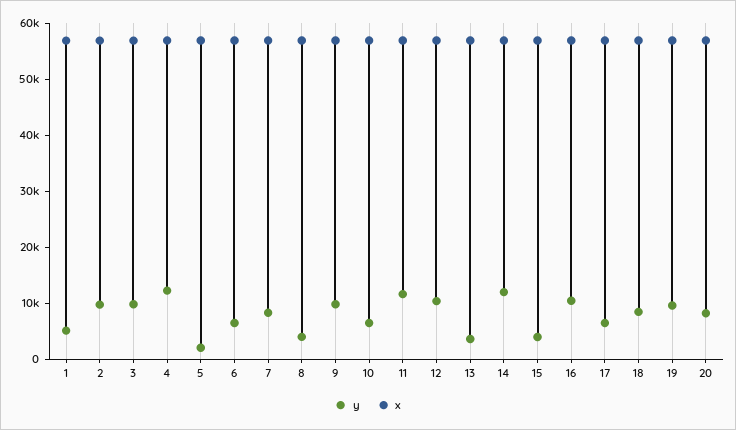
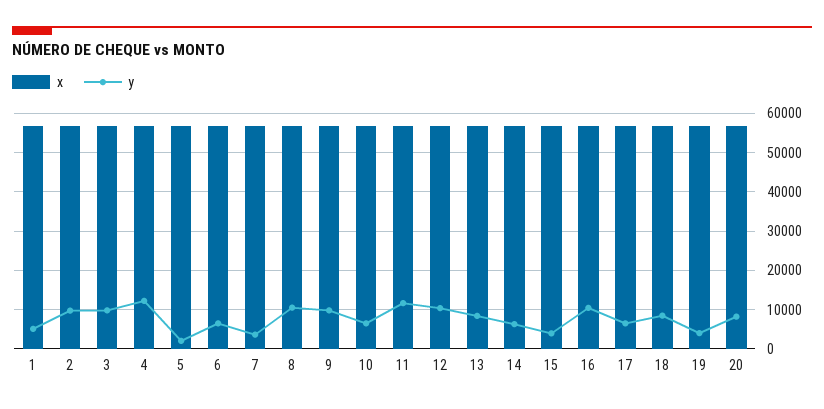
y, 7: 8000 -> 4000
y, 8: 4000 -> 10000
y, 13: 4000 -> 8000
y, 14: 12000 -> 6000
y, 19: 10000 -> 4000

